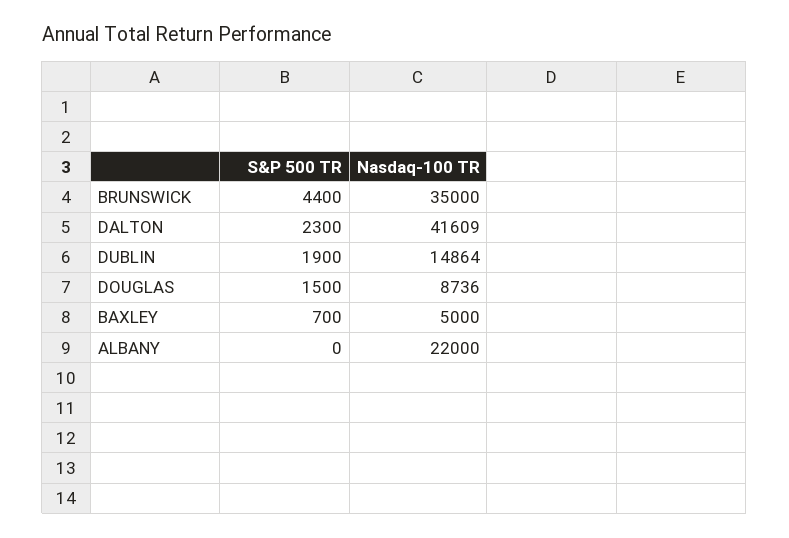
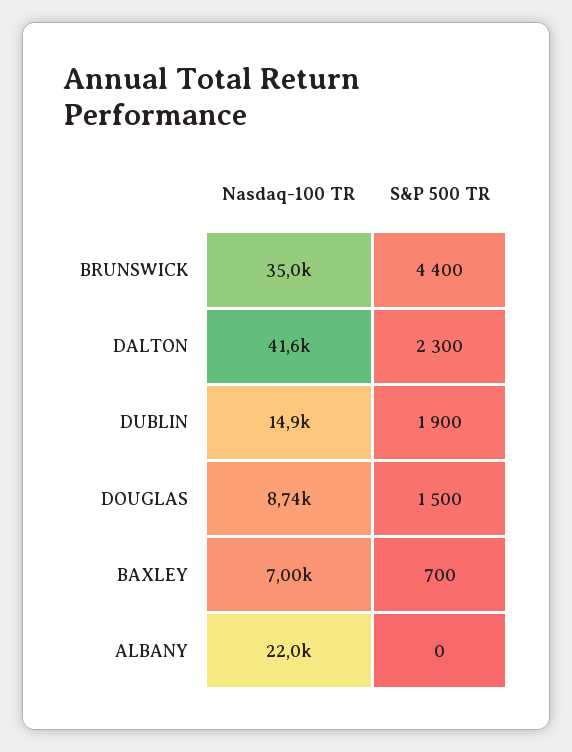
Nasdaq-100 TR, BAXLEY: 5000 -> 7000

